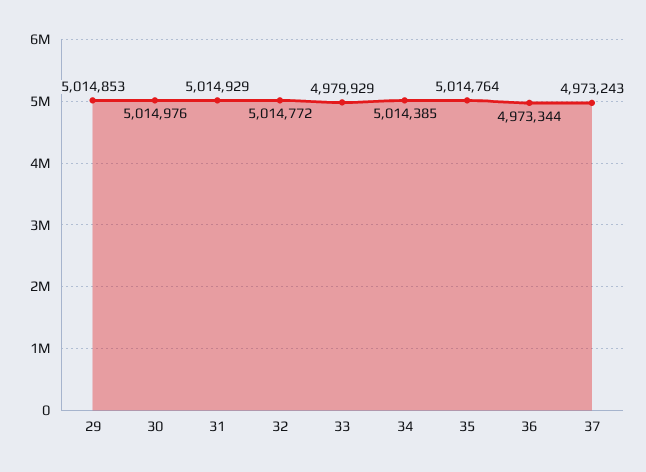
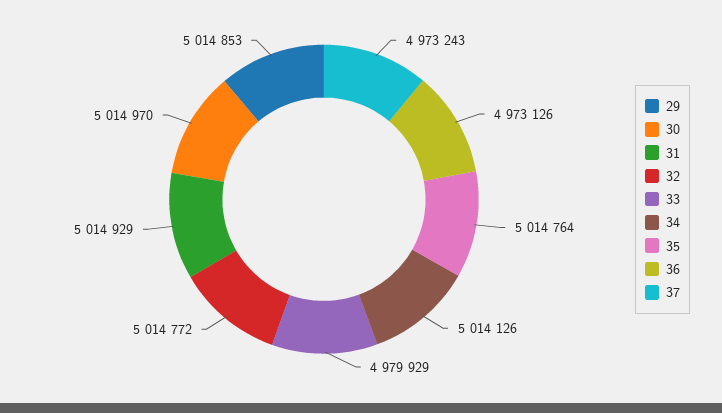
30: 5014976 -> 5014970
34: 5014385 -> 5014126
36: 4973344 -> 4973126

